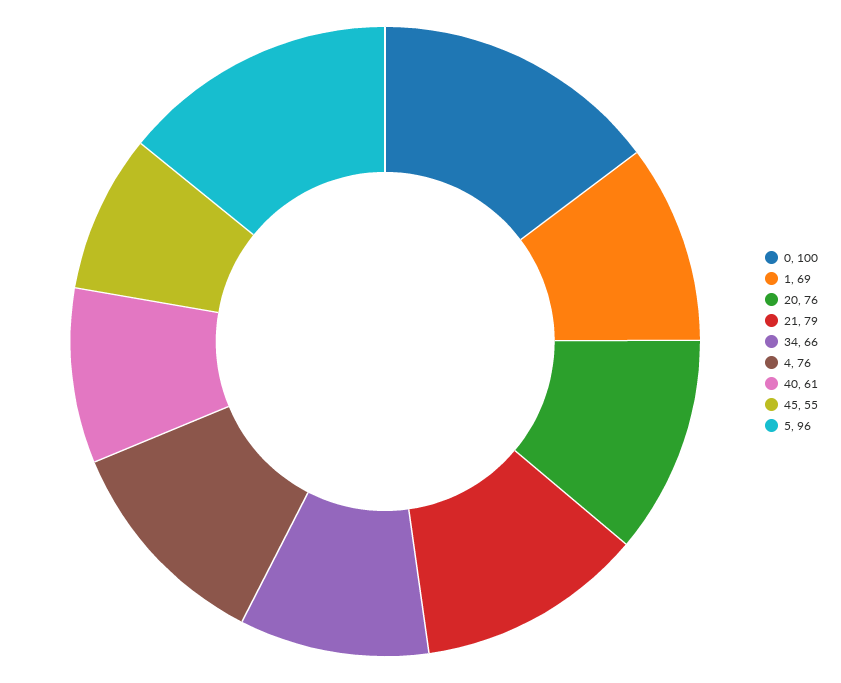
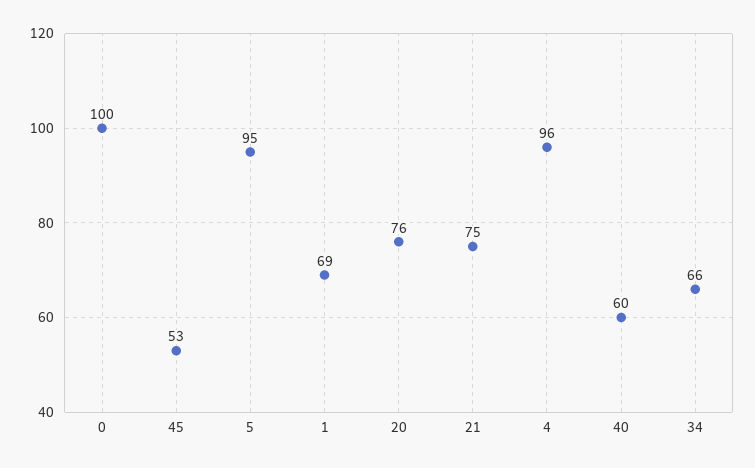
21: 79 -> 75
4: 76 -> 96
40: 61 -> 60
45: 55 -> 53
5: 96 -> 95

